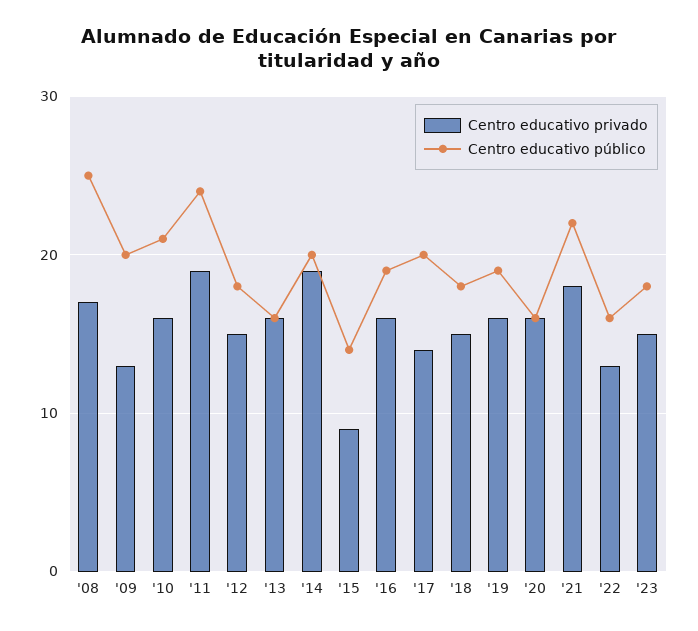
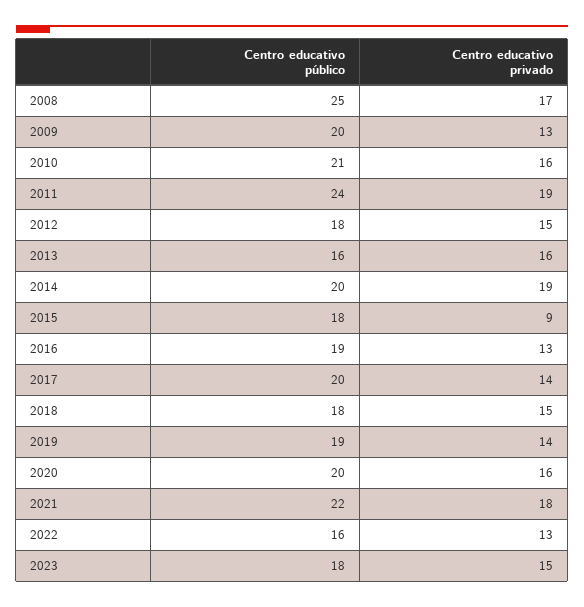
Centro educativo público, '15: 14 -> 18
Centro educativo privado, '16: 16 -> 13
Centro educativo privado, '19: 16 -> 14
Centro educativo público, '20: 16 -> 20

